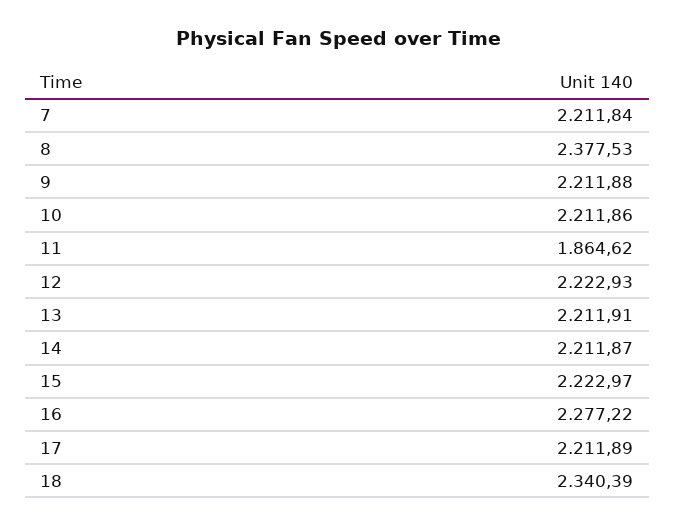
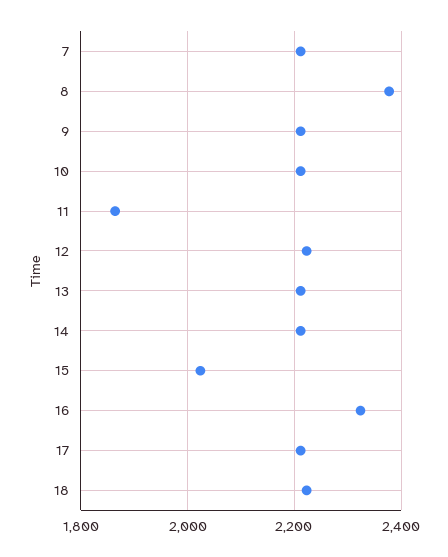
15: 2222.97 -> 2020
16: 2277.22 -> 2320
18: 2340.39 -> 2220

